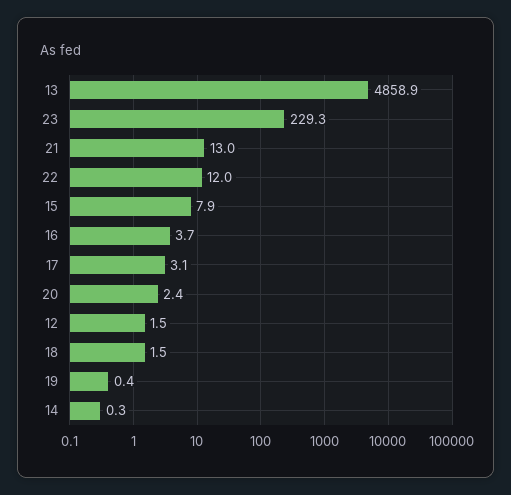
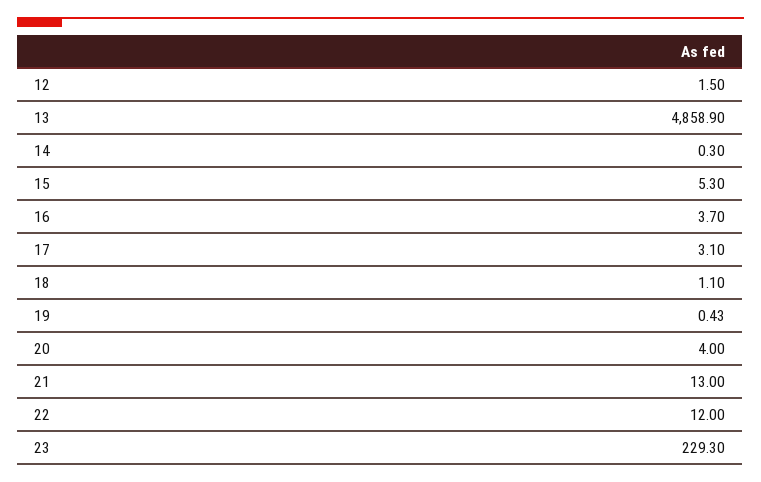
15: 7.9 -> 5.3
20: 2.4 -> 4
18: 1.5 -> 1.1

